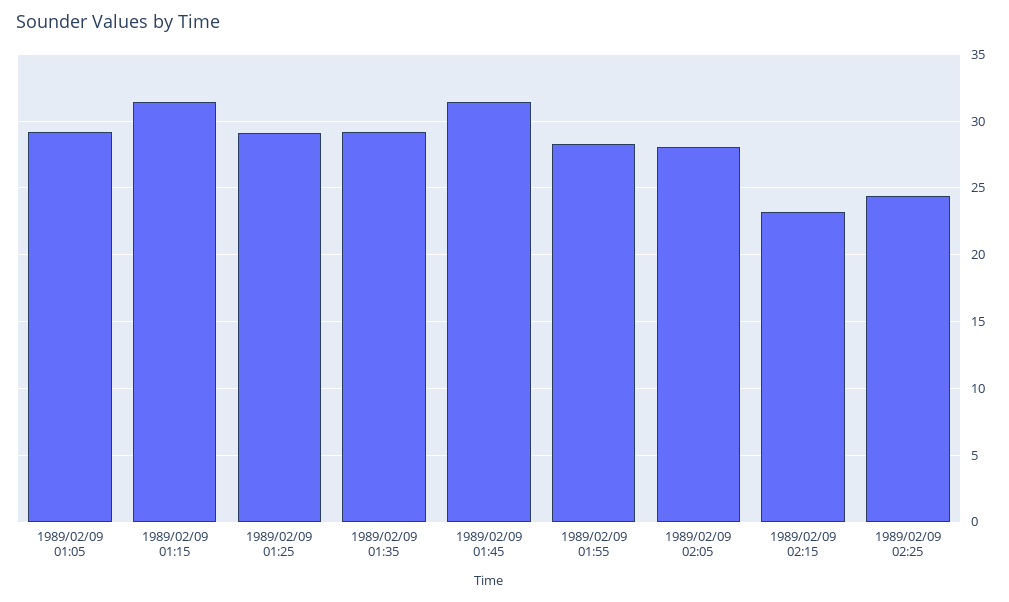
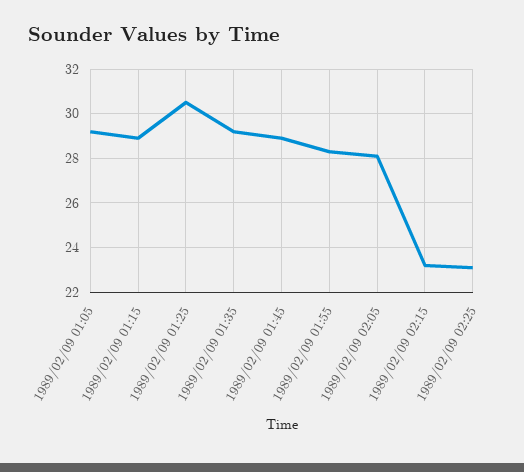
1989/02/09 01:15: 31.5 -> 29
1989/02/09 01:25: 29 -> 30.5
1989/02/09 01:45: 31.5 -> 29
1989/02/09 02:25: 24.5 -> 23

